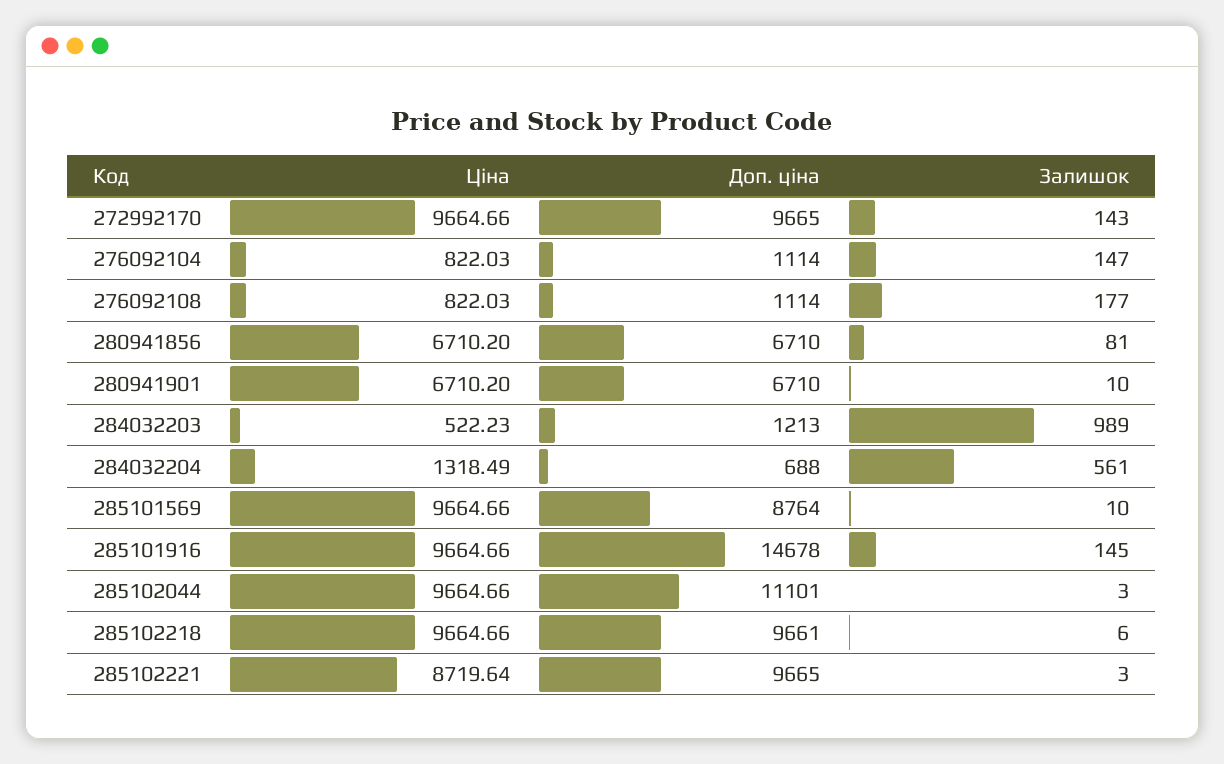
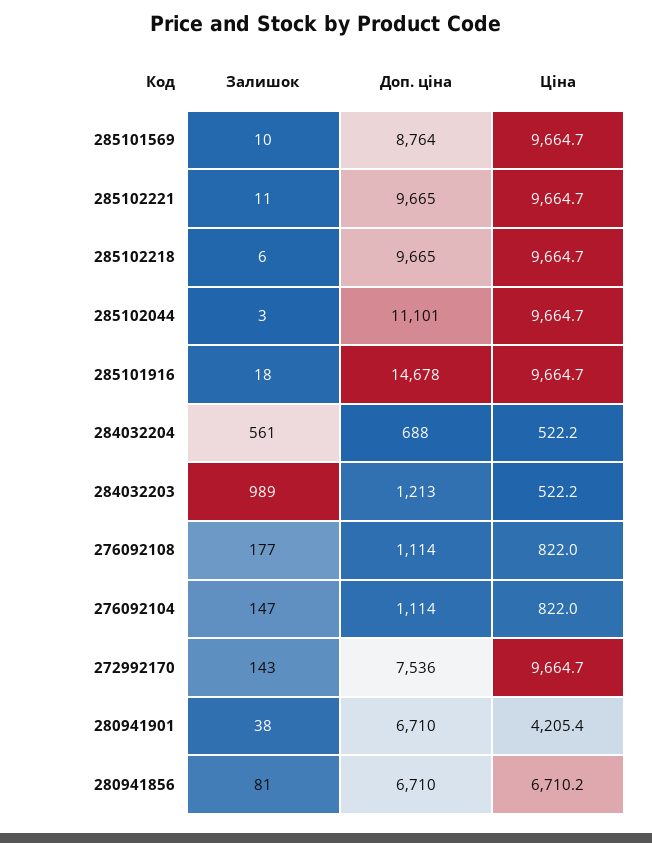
Доп. ціна, 272992170: 9665 -> 7536
Ціна, 280941901: 6710.2 -> 4205.4
Залишок, 280941901: 10 -> 38
Ціна, 284032204: 1318.49 -> 522.2
Залишок, 285101916: 145 -> 18
Доп. ціна, 285102218: 9661 -> 9665
Ціна, 285102221: 8719.64 -> 9664.7
Залишок, 285102221: 3 -> 11

